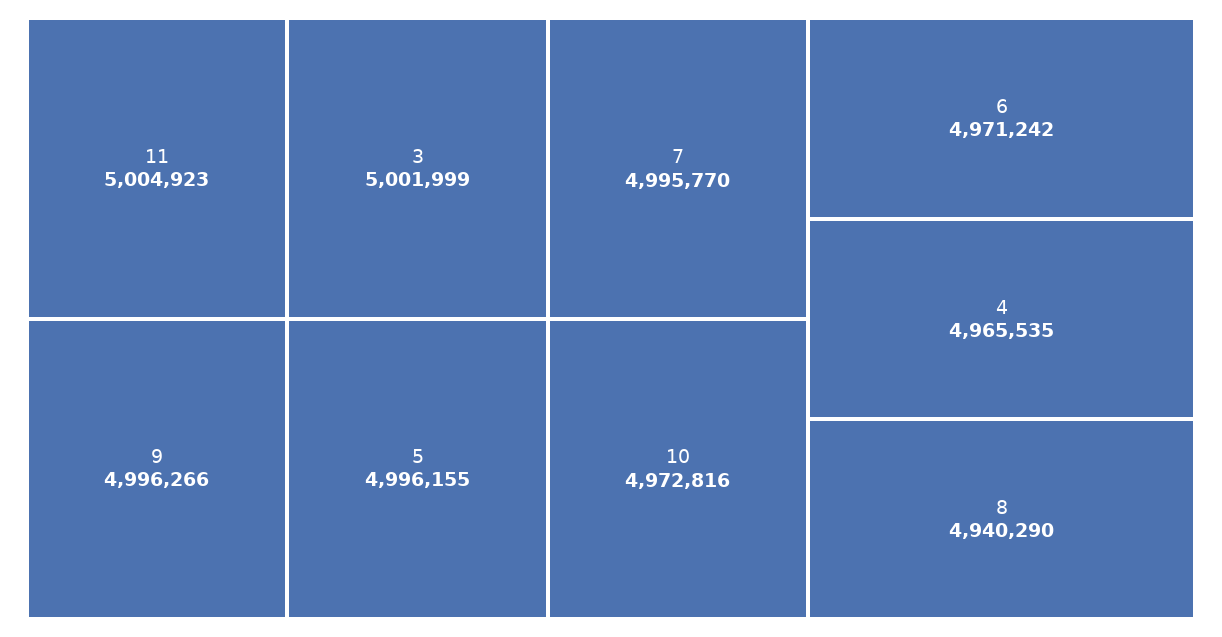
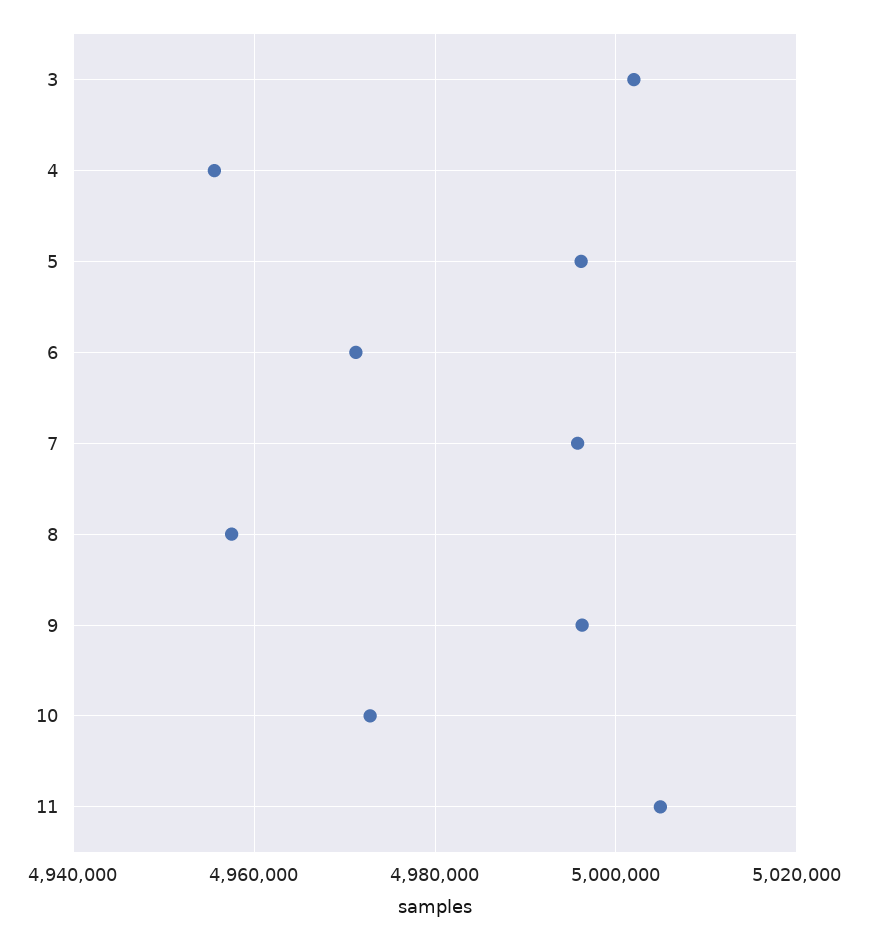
4: 4965535 -> 4956000
8: 4940290 -> 4958000

